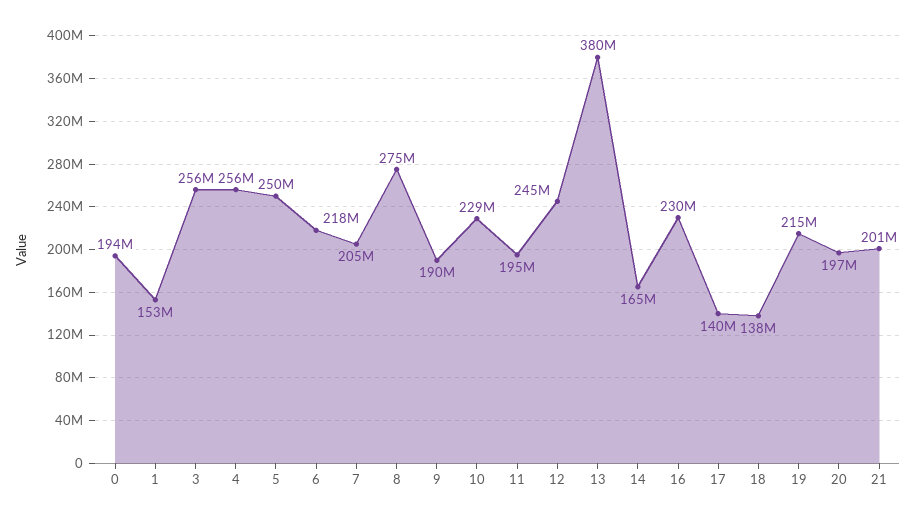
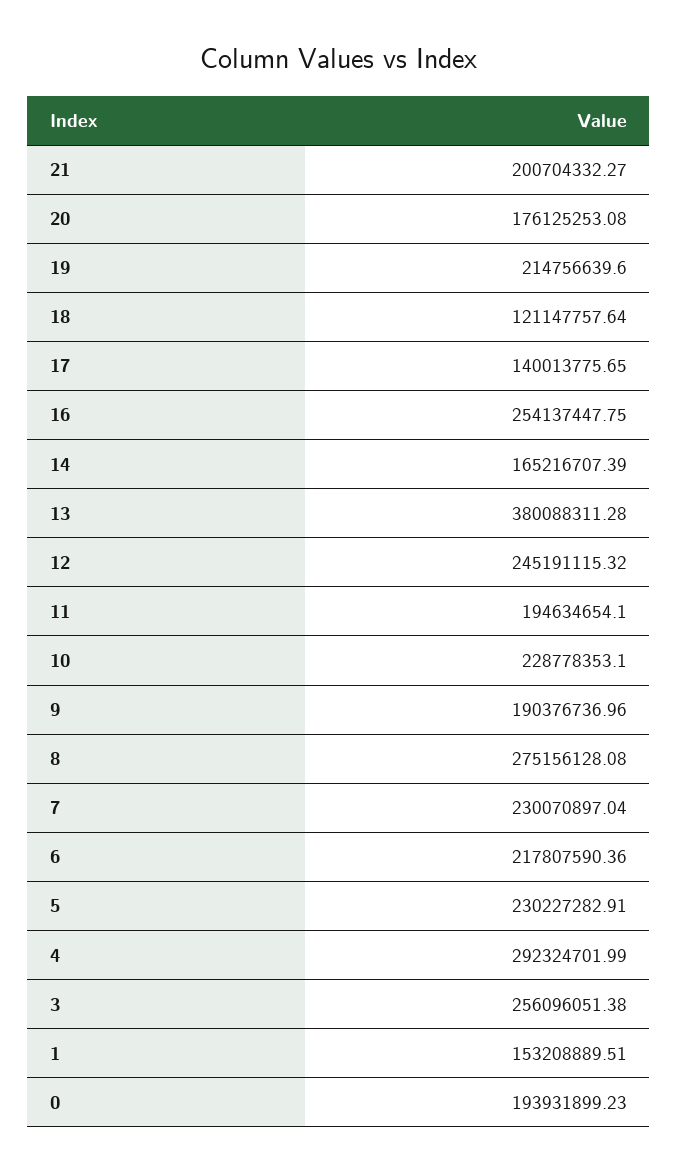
4: 256000000 -> 292324701.99
5: 250000000 -> 230227282.91
7: 205000000 -> 230070897.04
16: 230000000 -> 254137447.75
18: 138000000 -> 121147757.64
20: 197000000 -> 176125253.08

